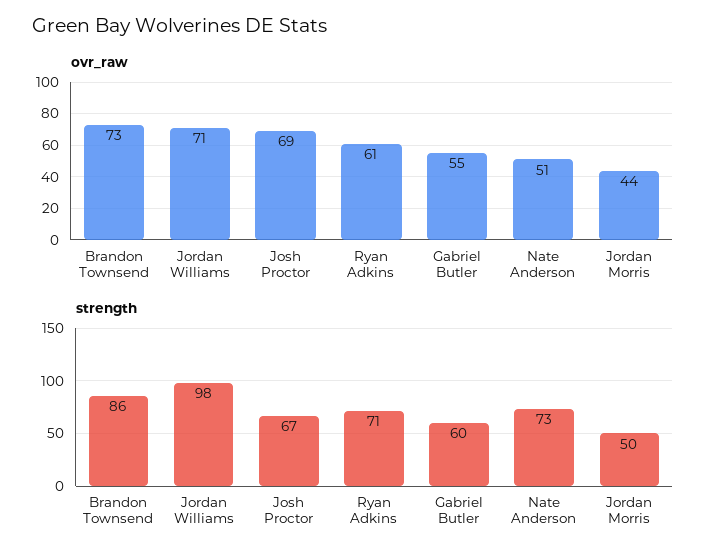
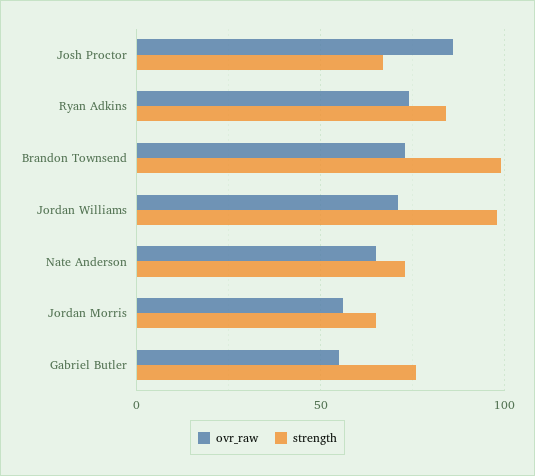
ovr_raw, Josh Proctor: 69 -> 85
ovr_raw, Ryan Adkins: 61 -> 75
ovr_raw, Nate Anderson: 51 -> 65
ovr_raw, Jordan Morris: 44 -> 55
strength, Brandon Townsend: 86 -> 100
strength, Ryan Adkins: 71 -> 85
strength, Gabriel Butler: 60 -> 75
strength, Jordan Morris: 50 -> 65

